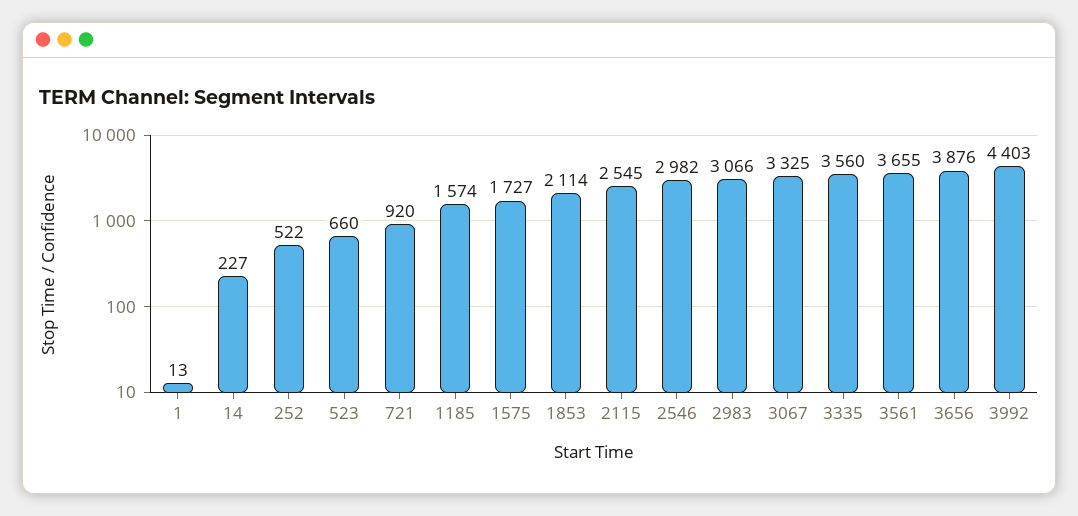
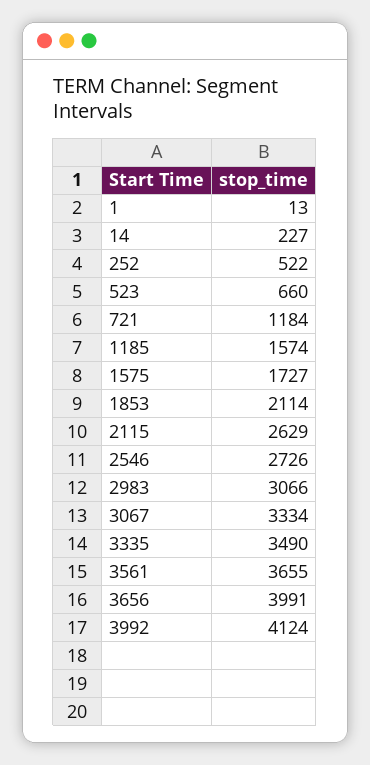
721: 920 -> 1184
2115: 2545 -> 2629
2546: 2982 -> 2726
3067: 3325 -> 3334
3335: 3560 -> 3490
3656: 3876 -> 3991
3992: 4403 -> 4124

